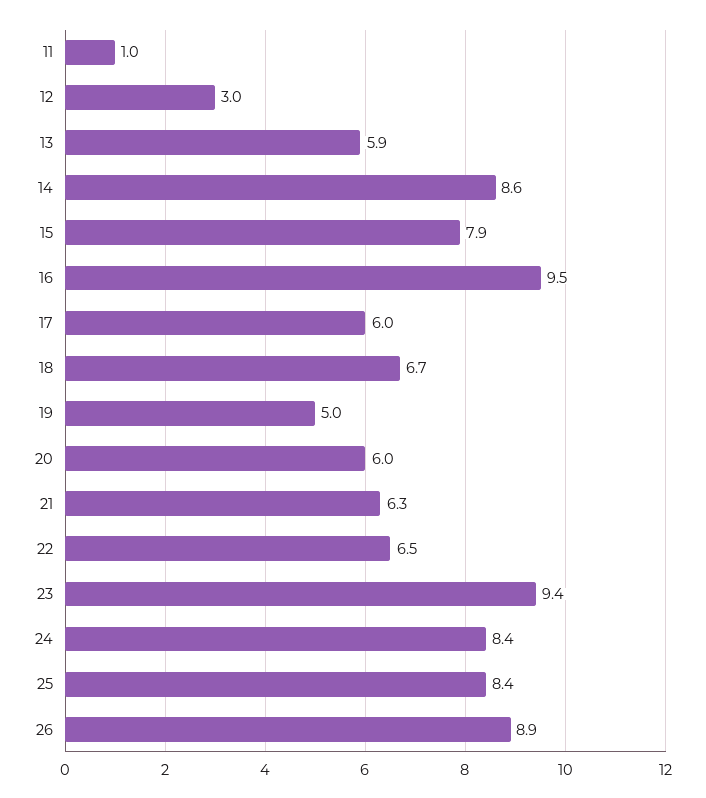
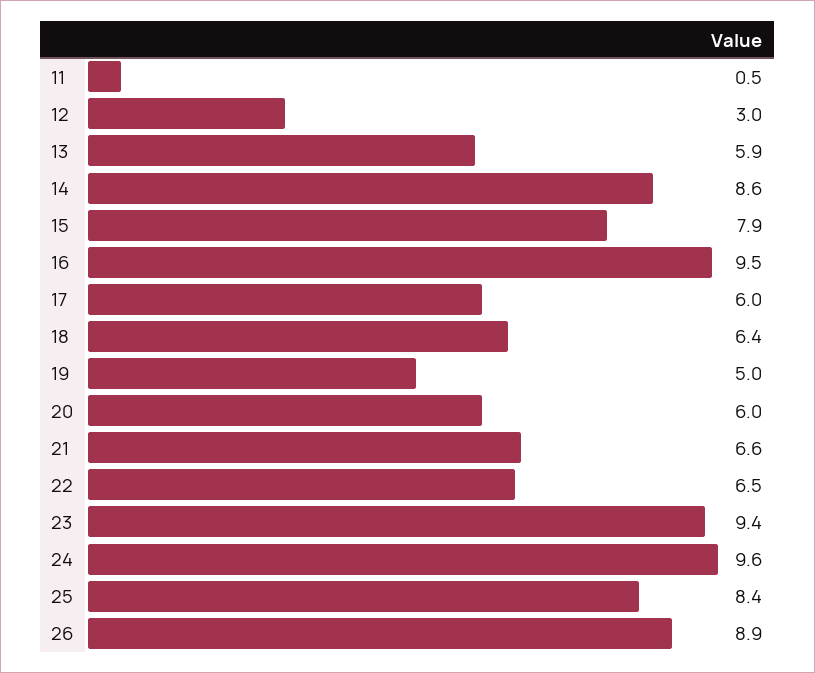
11: 1 -> 0.5
18: 6.7 -> 6.4
21: 6.3 -> 6.6
24: 8.4 -> 9.6

